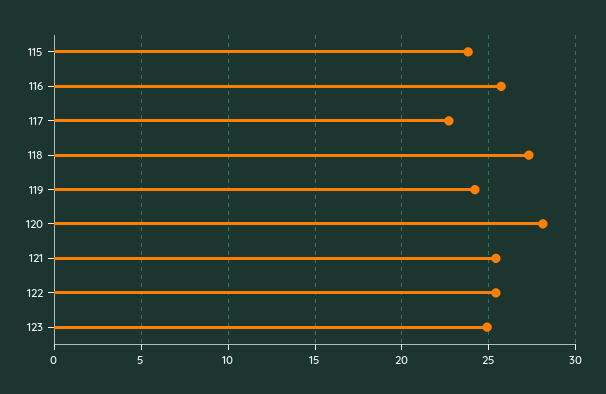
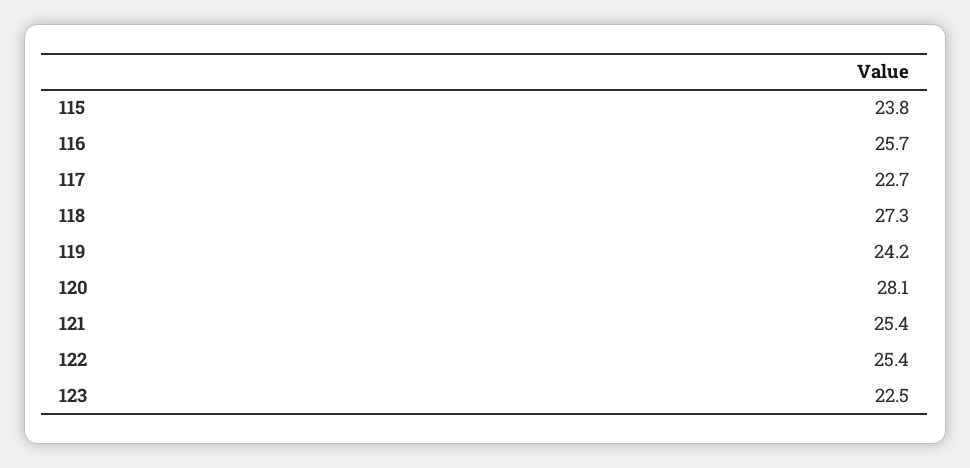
123: 25 -> 22.5

